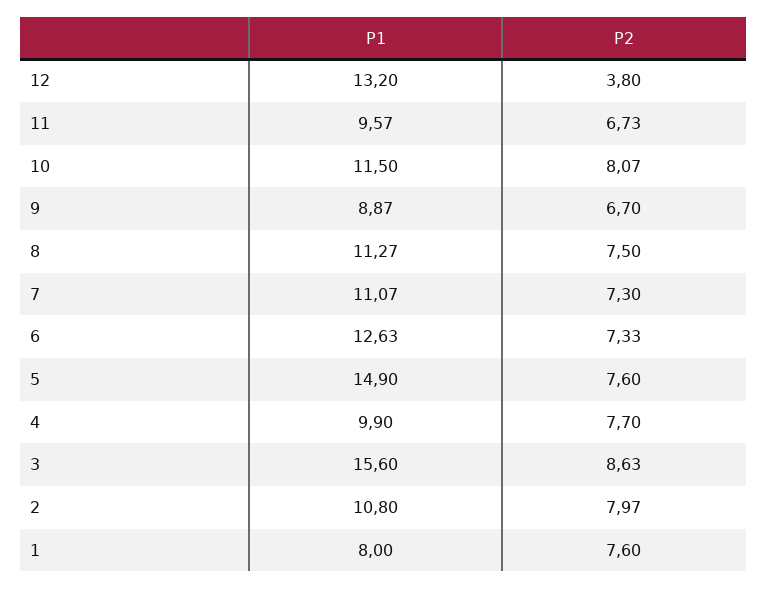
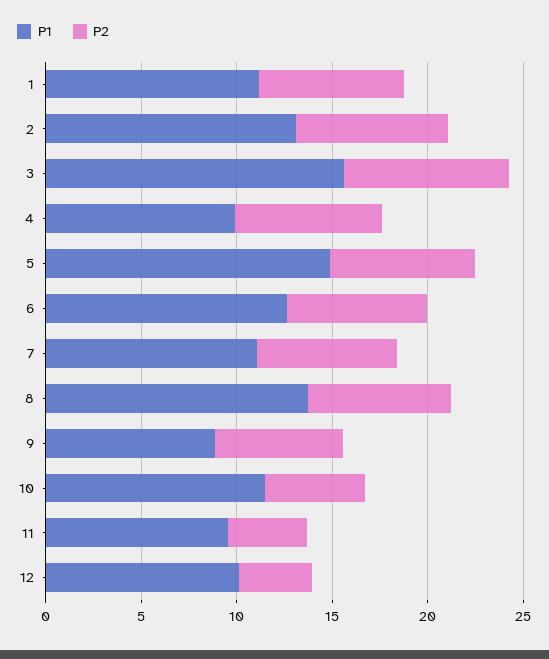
P1, 12: 13.2 -> 10
P2, 11: 6.73 -> 4
P2, 10: 8.07 -> 5
P1, 8: 11.27 -> 14
P1, 2: 10.8 -> 13
P1, 1: 8 -> 11

